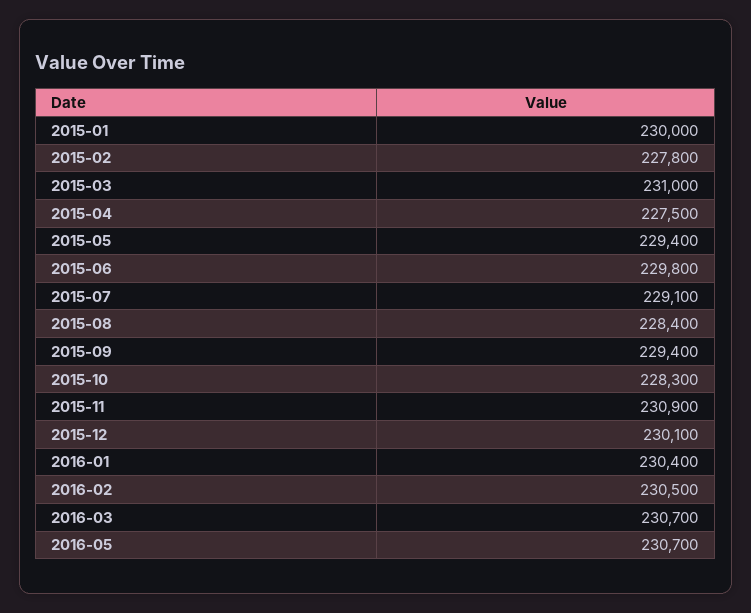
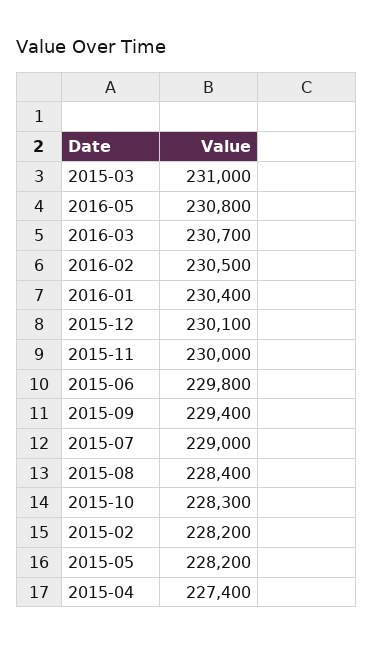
2015-01: 230000 -> none
2015-02: 227800 -> 228200
2015-04: 227500 -> 227400
2015-05: 229400 -> 228200
2015-07: 229100 -> 229000
2015-11: 230900 -> 230000
2016-05: 230700 -> 230800

